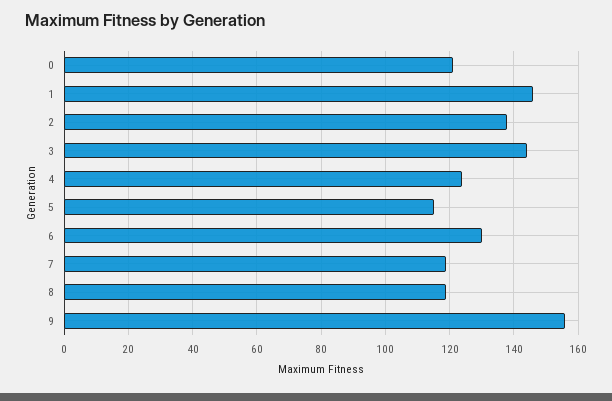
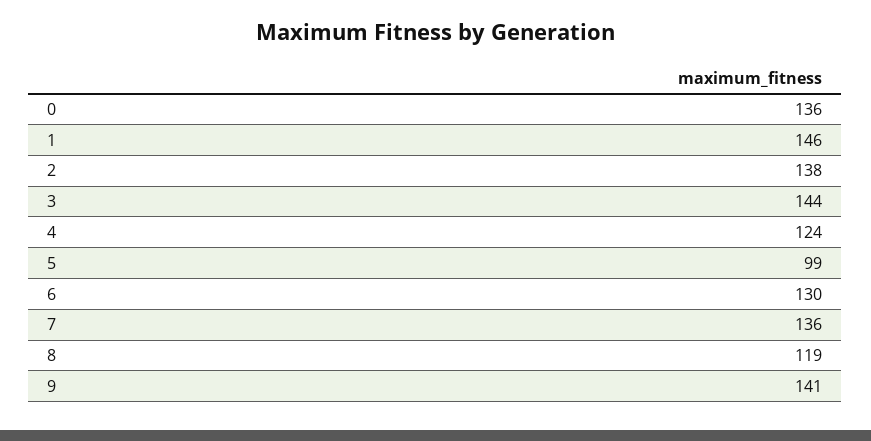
0: 120 -> 136
5: 115 -> 99
7: 120 -> 136
9: 155 -> 141

